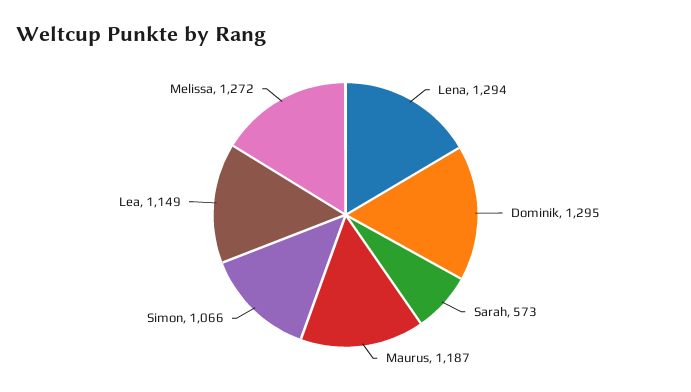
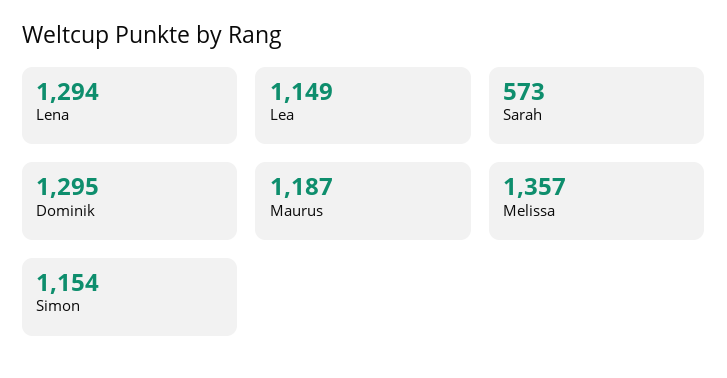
Simon: 1066 -> 1154
Melissa: 1272 -> 1357

